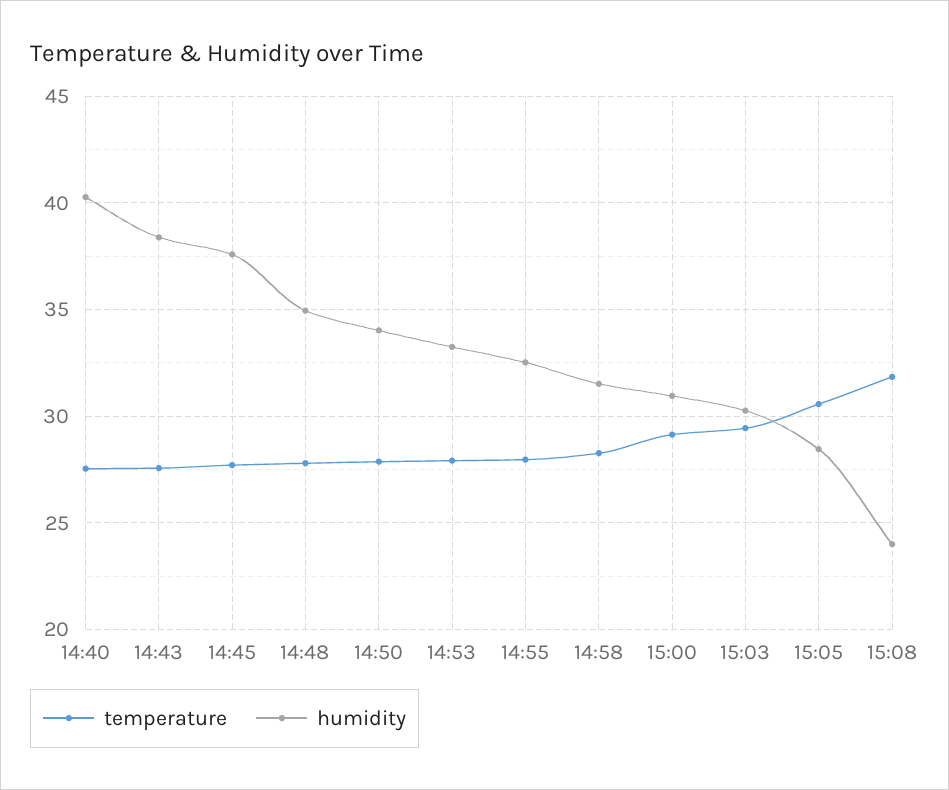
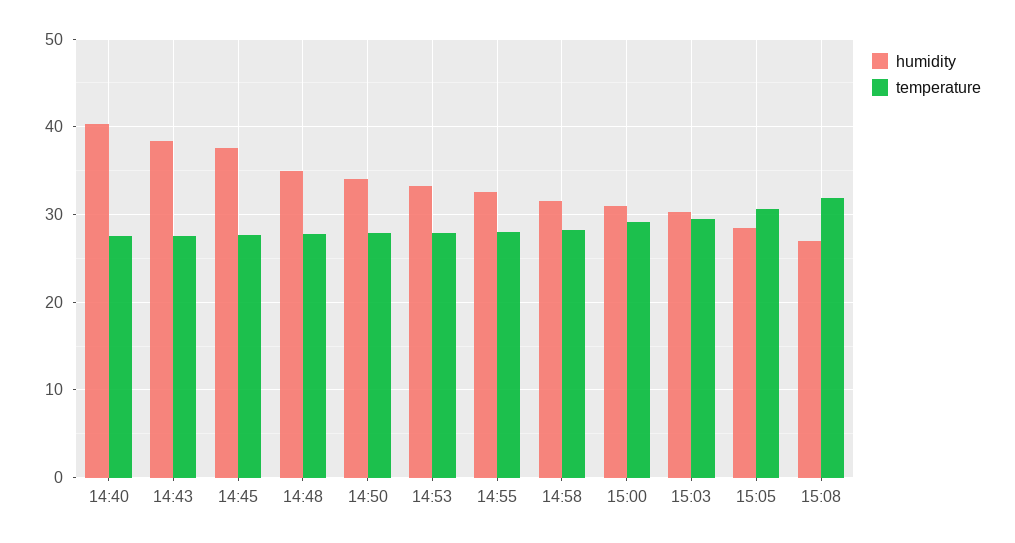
humidity, 15:08: 24 -> 27

